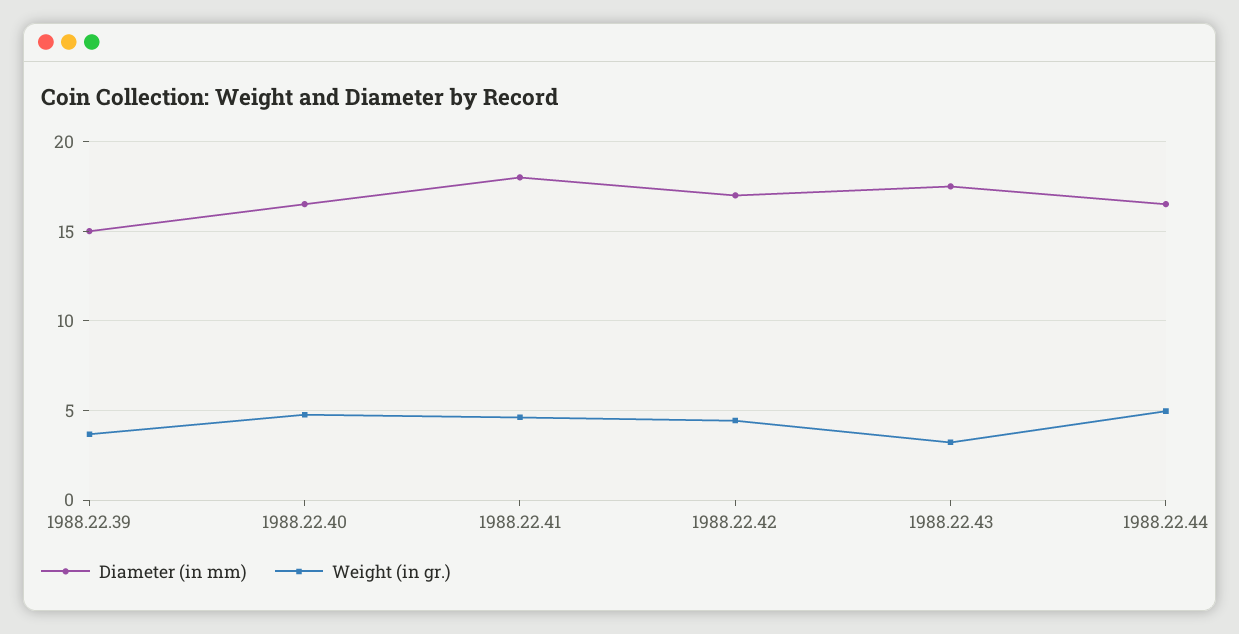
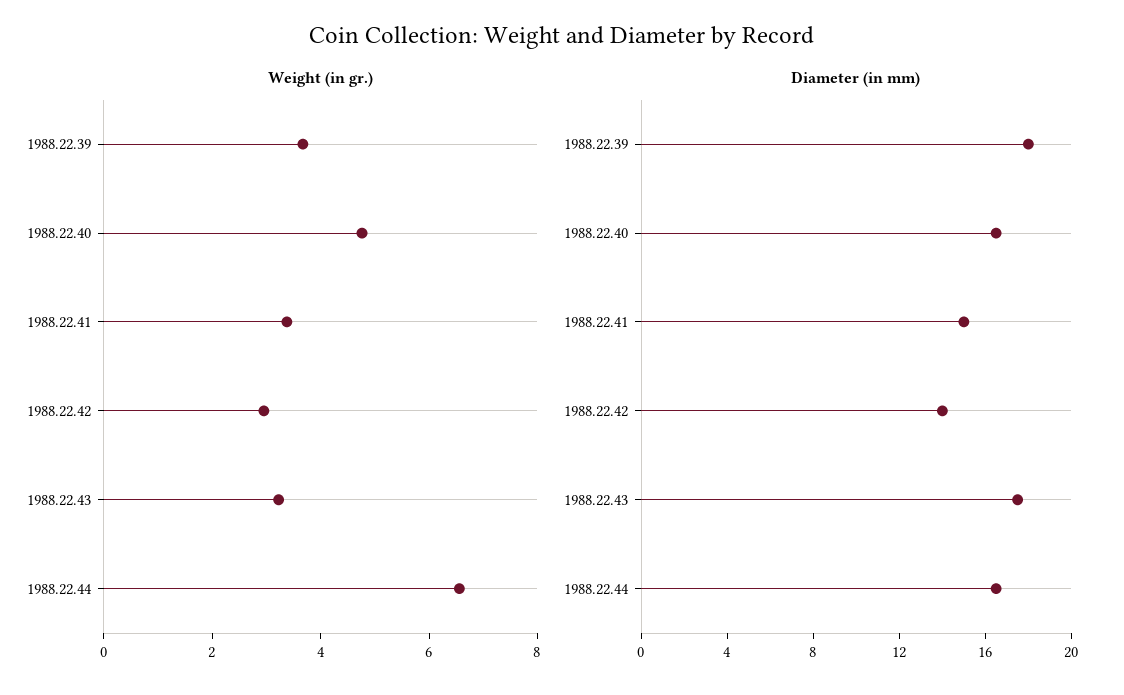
Diameter (in mm), 1988.22.39: 15 -> 18
Diameter (in mm), 1988.22.41: 18 -> 15
Weight (in gr.), 1988.22.41: 4.5 -> 3.5
Diameter (in mm), 1988.22.42: 17 -> 14
Weight (in gr.), 1988.22.42: 4.5 -> 3
Weight (in gr.), 1988.22.44: 5 -> 6.5

